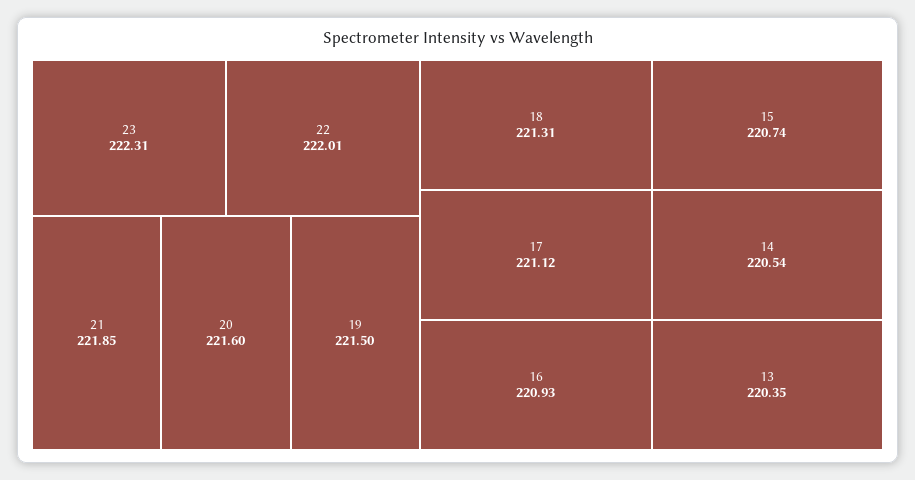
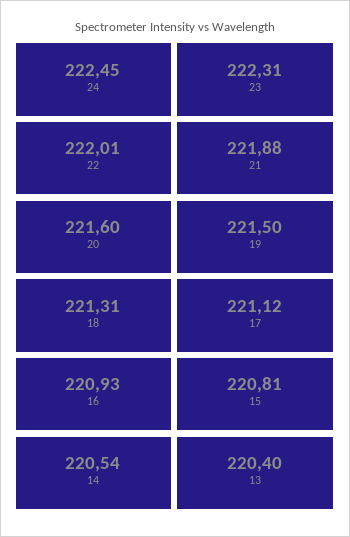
21: 221.85 -> 221.88
15: 220.74 -> 220.81
13: 220.35 -> 220.4
24: none -> 222.45

